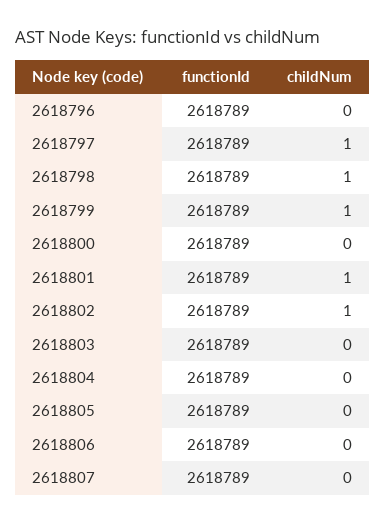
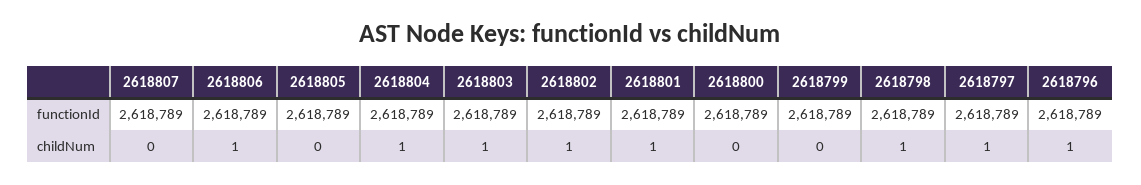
childNum, 2618796: 0 -> 1
childNum, 2618799: 1 -> 0
childNum, 2618803: 0 -> 1
childNum, 2618804: 0 -> 1
childNum, 2618806: 0 -> 1

